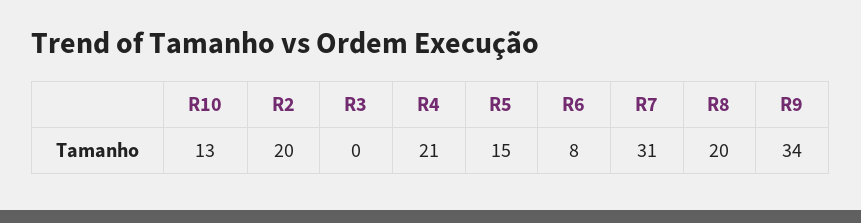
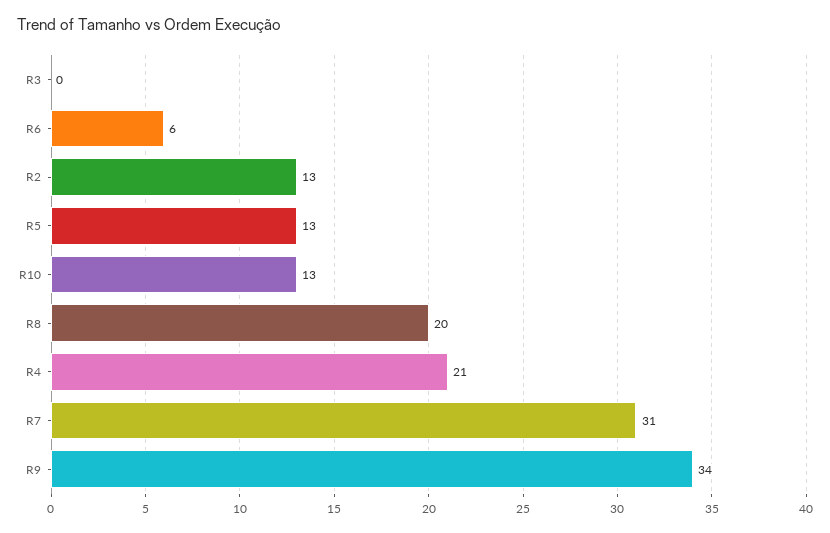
R2: 20 -> 13
R5: 15 -> 13
R6: 8 -> 6

